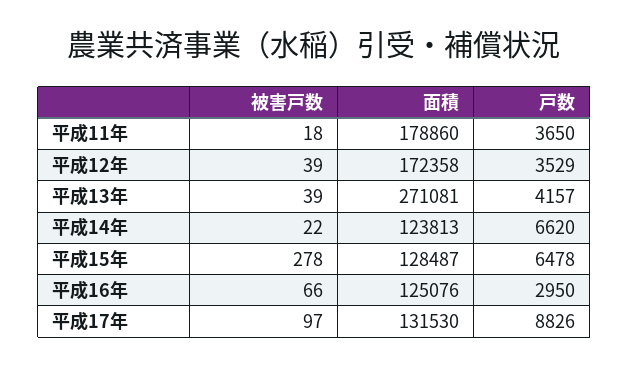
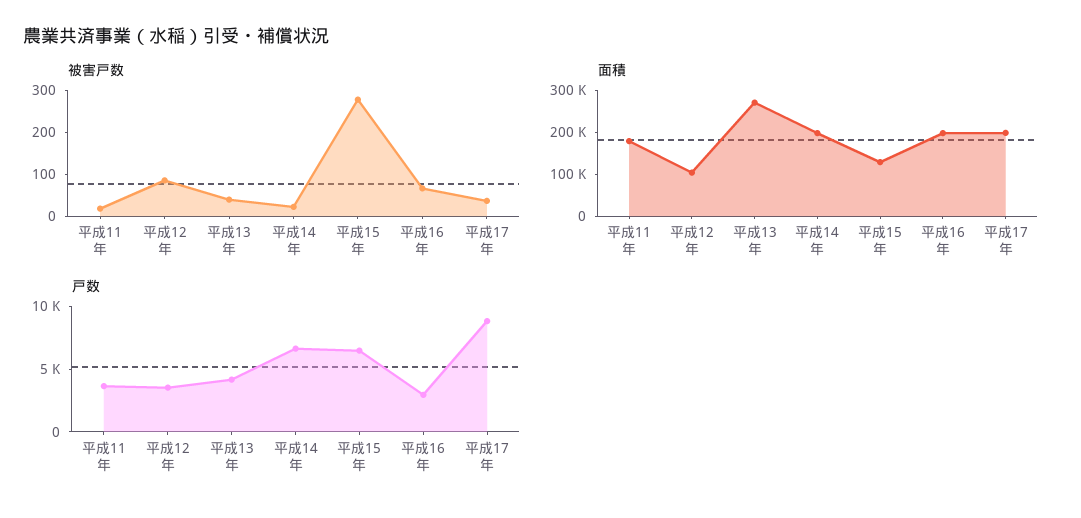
被害戸数, 平成12年: 39 -> 80
面積, 平成12年: 172358 -> 100000
面積, 平成14年: 123813 -> 200000
面積, 平成16年: 125076 -> 200000
被害戸数, 平成17年: 97 -> 40
面積, 平成17年: 131530 -> 200000

